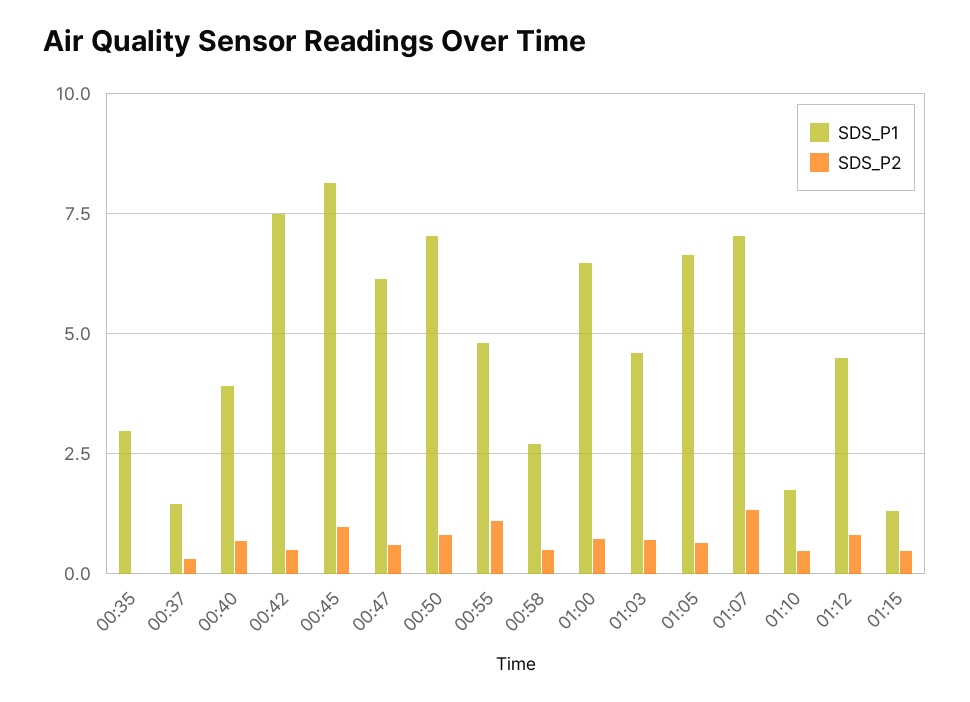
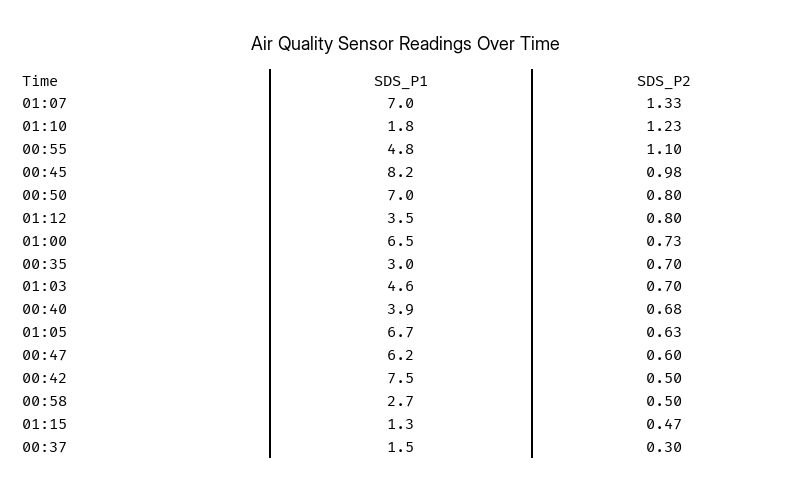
SDS_P2, 00:35: 0 -> 0.7
SDS_P2, 01:10: 0.5 -> 1.23
SDS_P1, 01:12: 4.5 -> 3.5

